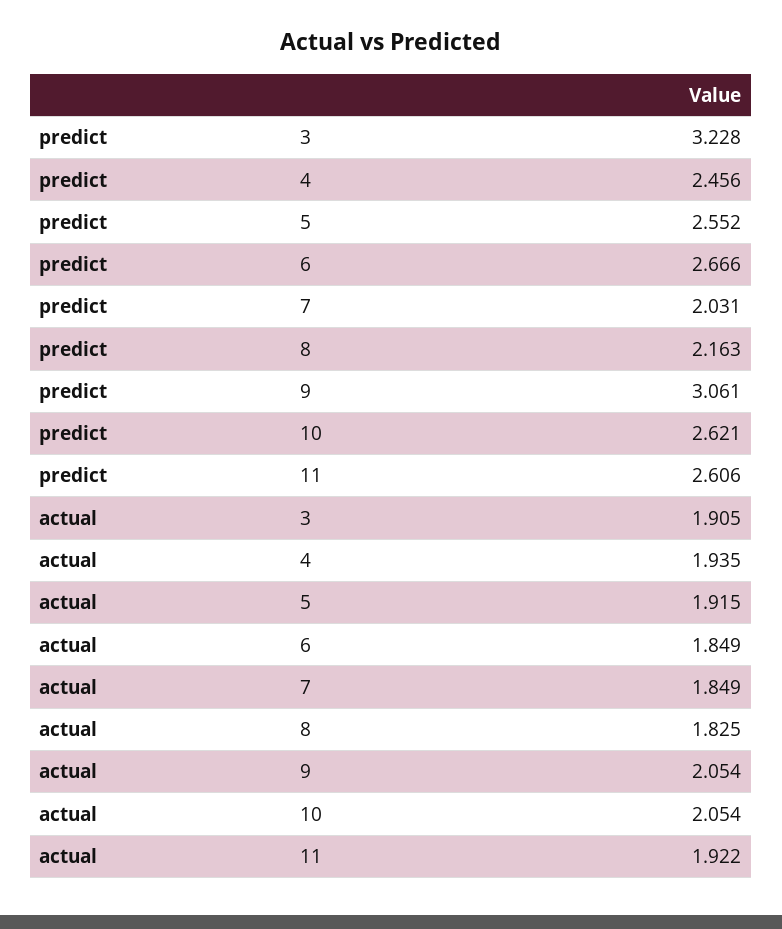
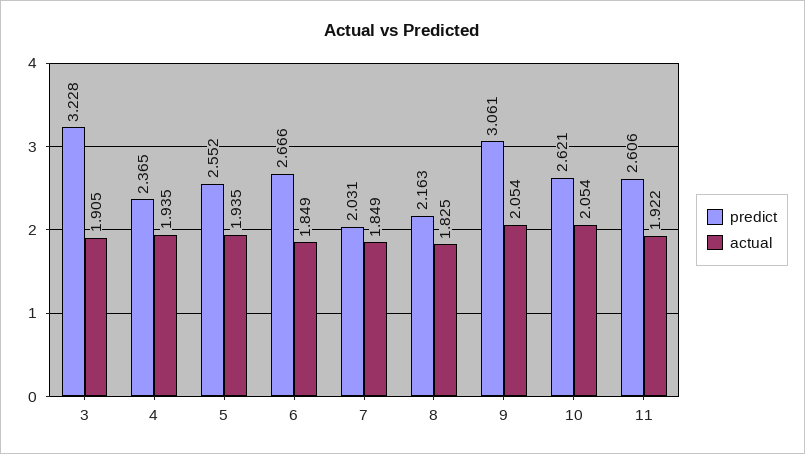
predict, 4: 2.456 -> 2.365
actual, 5: 1.915 -> 1.935

